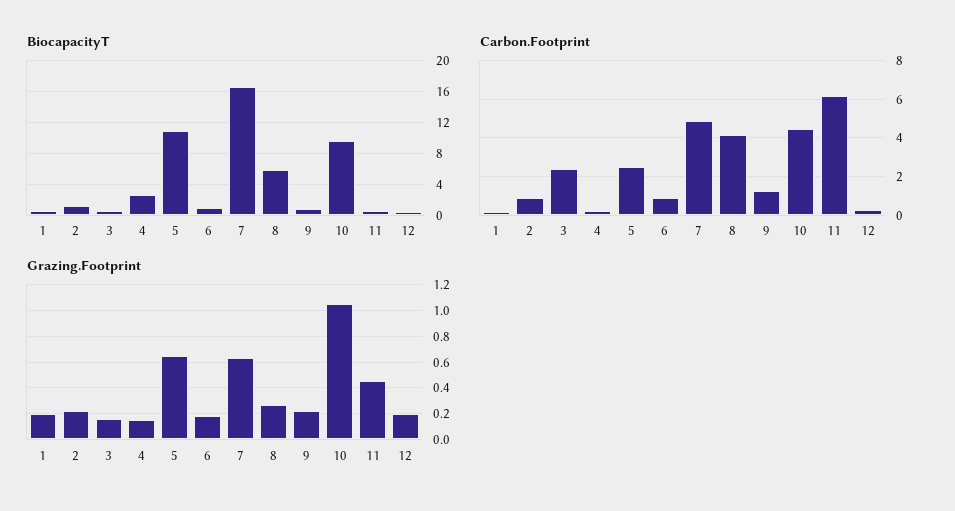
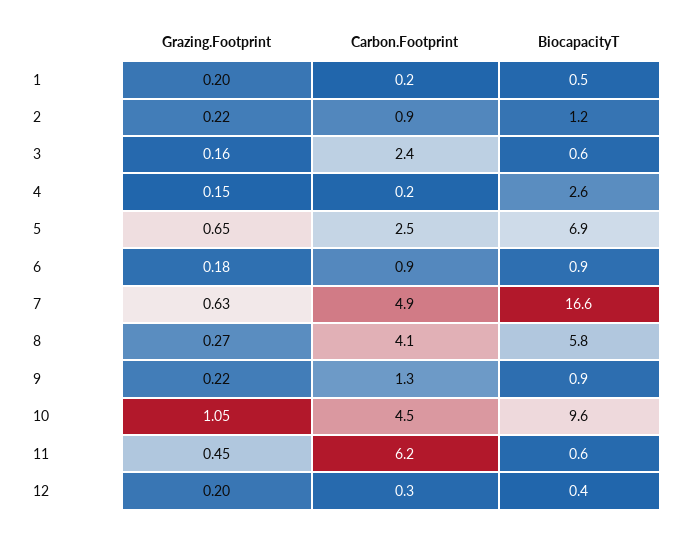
BiocapacityT, 5: 11 -> 6.9

